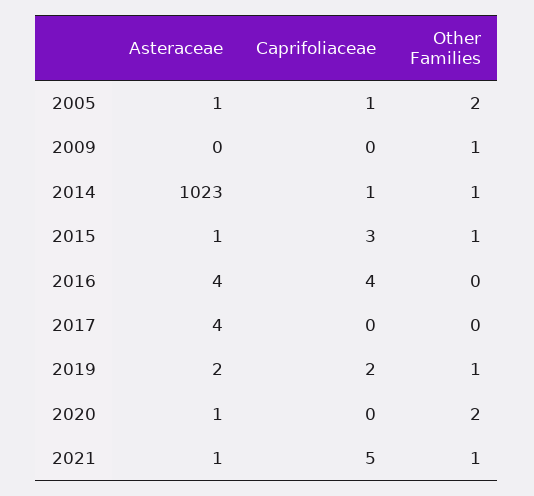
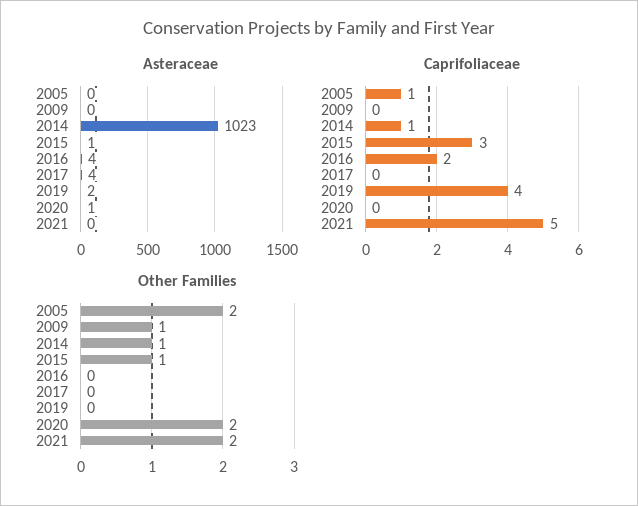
Asteraceae, 2005: 1 -> 0
Caprifoliaceae, 2016: 4 -> 2
Caprifoliaceae, 2019: 2 -> 4
Other Families, 2019: 1 -> 0
Asteraceae, 2021: 1 -> 0
Other Families, 2021: 1 -> 2

